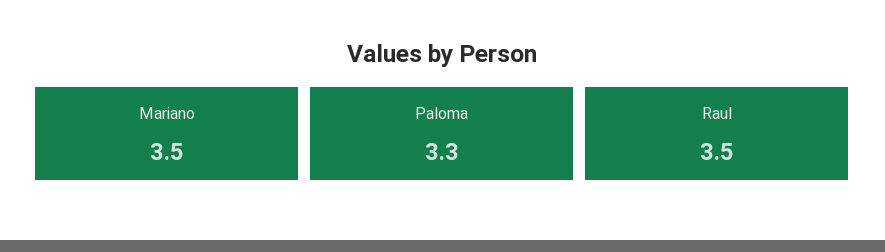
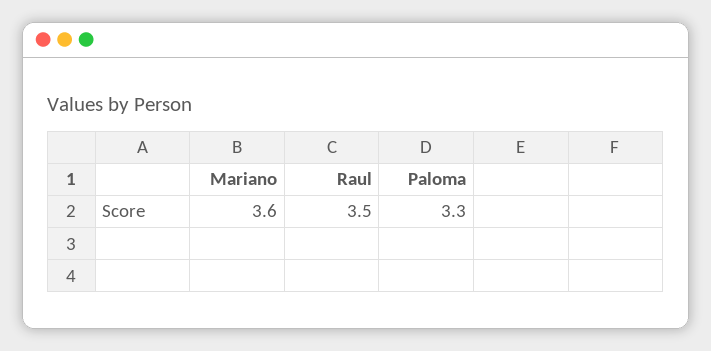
Mariano: 3.5 -> 3.6

